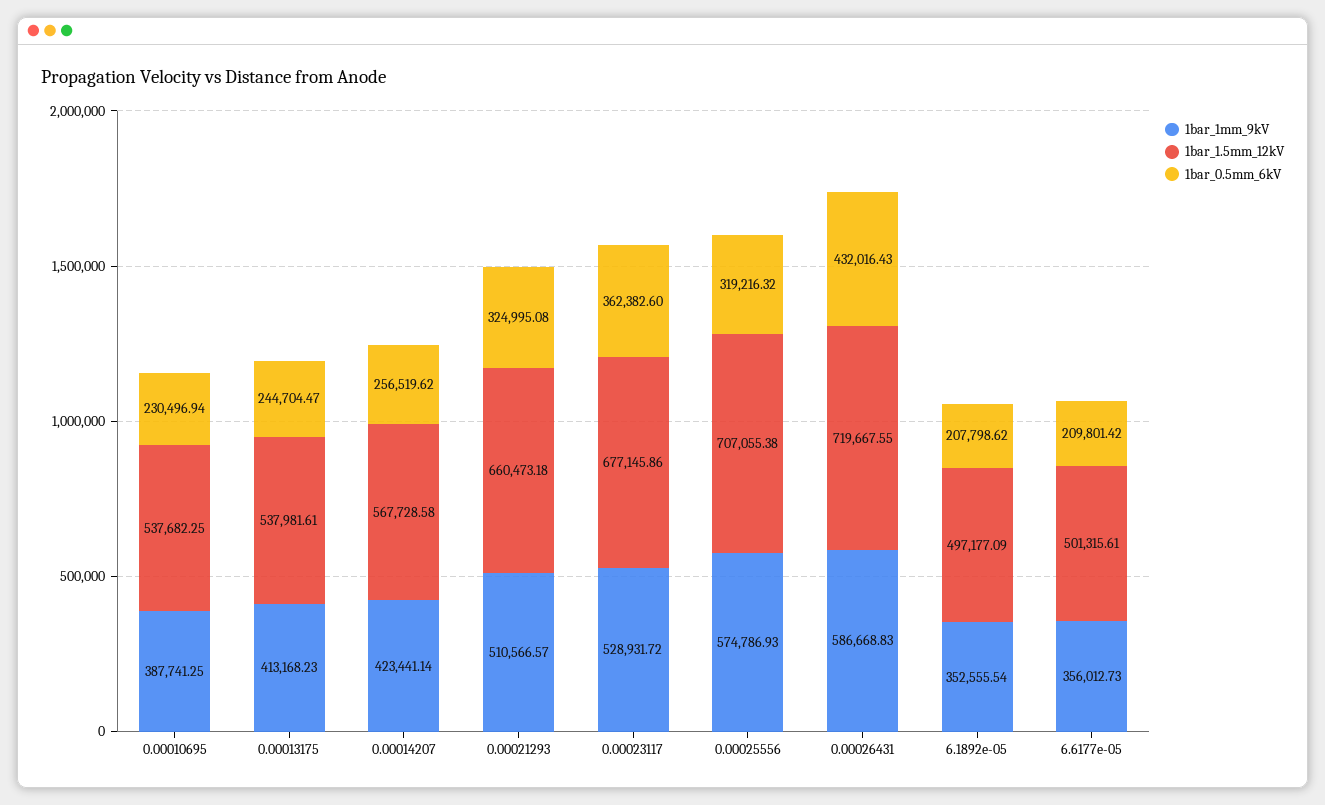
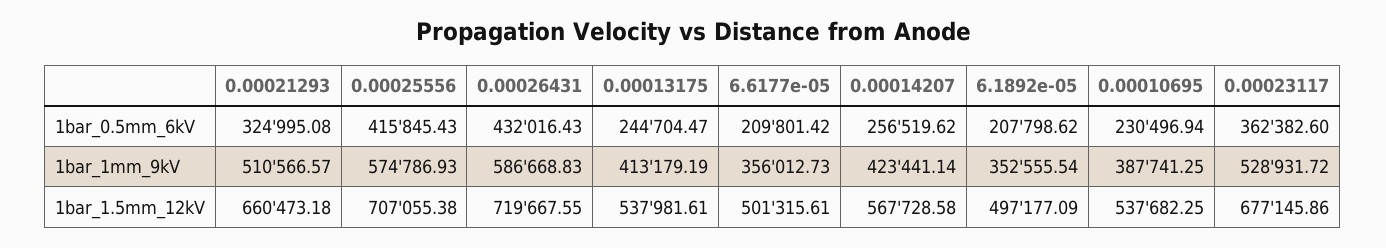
1bar_1mm_9kV, 0.00013175: 413168.23 -> 413179.19
1bar_0.5mm_6kV, 0.00025556: 319216.32 -> 415845.43

